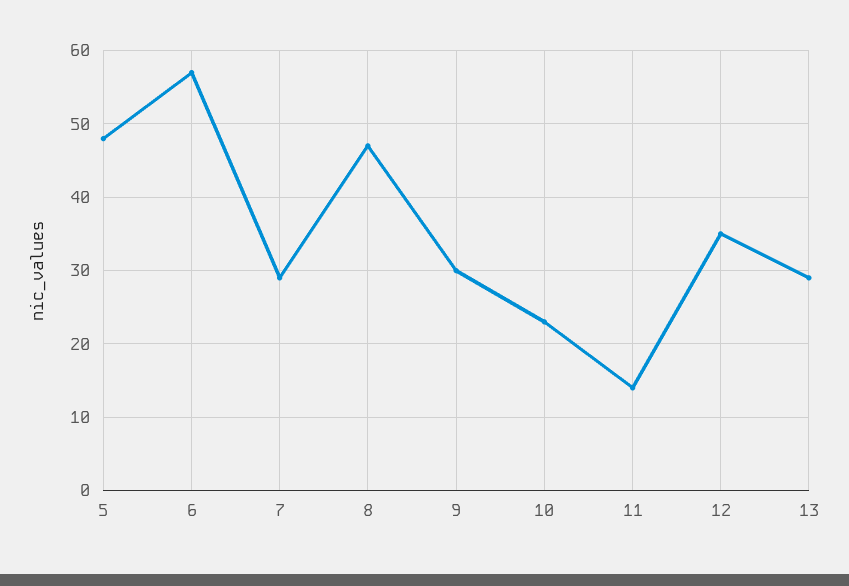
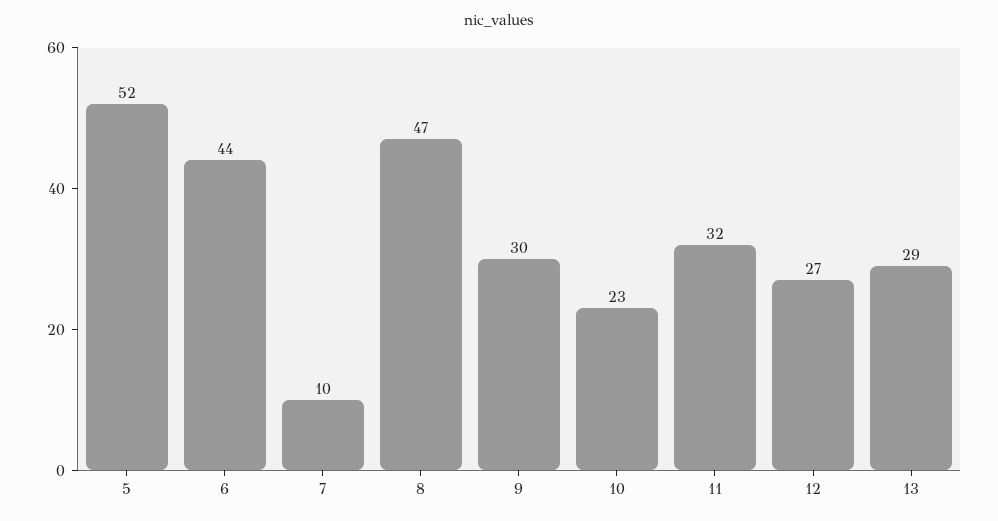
5: 48 -> 52
6: 57 -> 44
7: 29 -> 10
11: 14 -> 32
12: 35 -> 27

